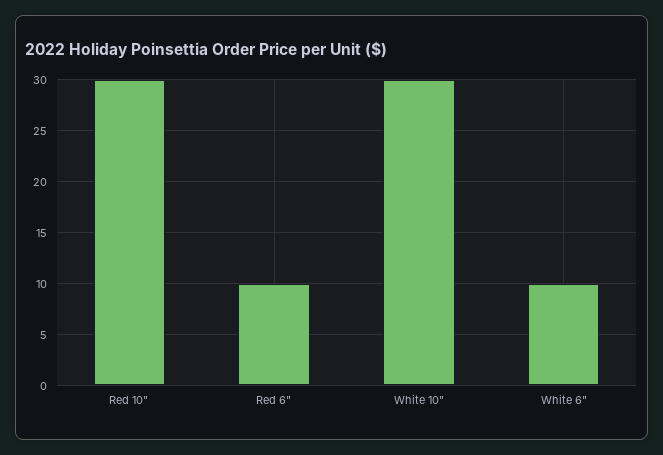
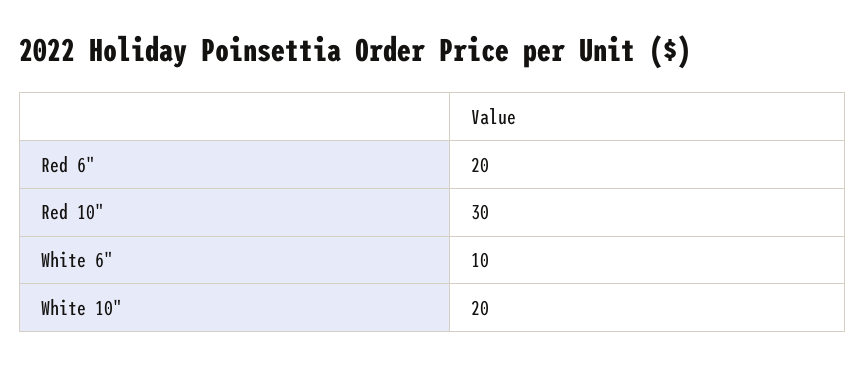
Red 6": 10 -> 20
White 10": 30 -> 20

